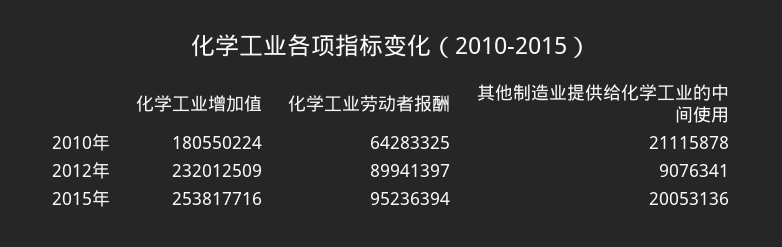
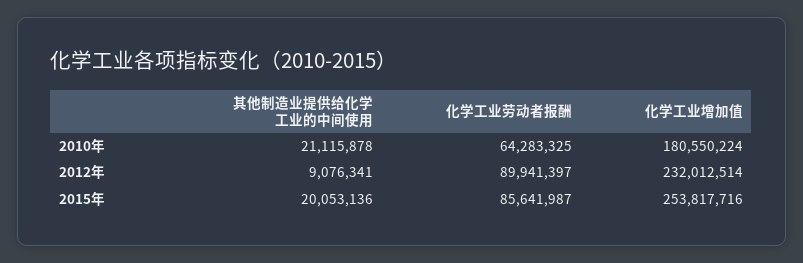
化学工业增加值, 2012年: 232012509 -> 232012514
化学工业劳动者报酬, 2015年: 95236394 -> 85641987

